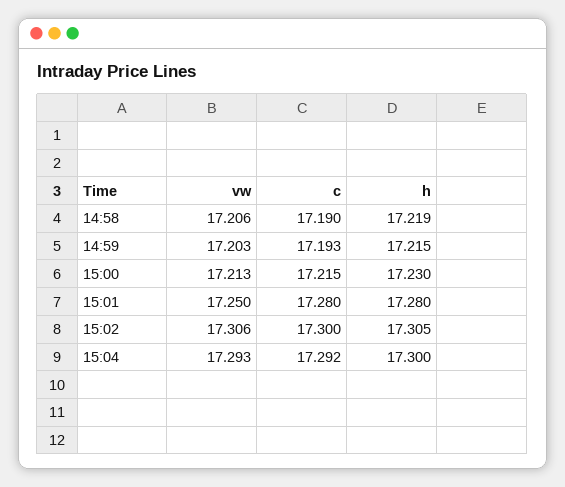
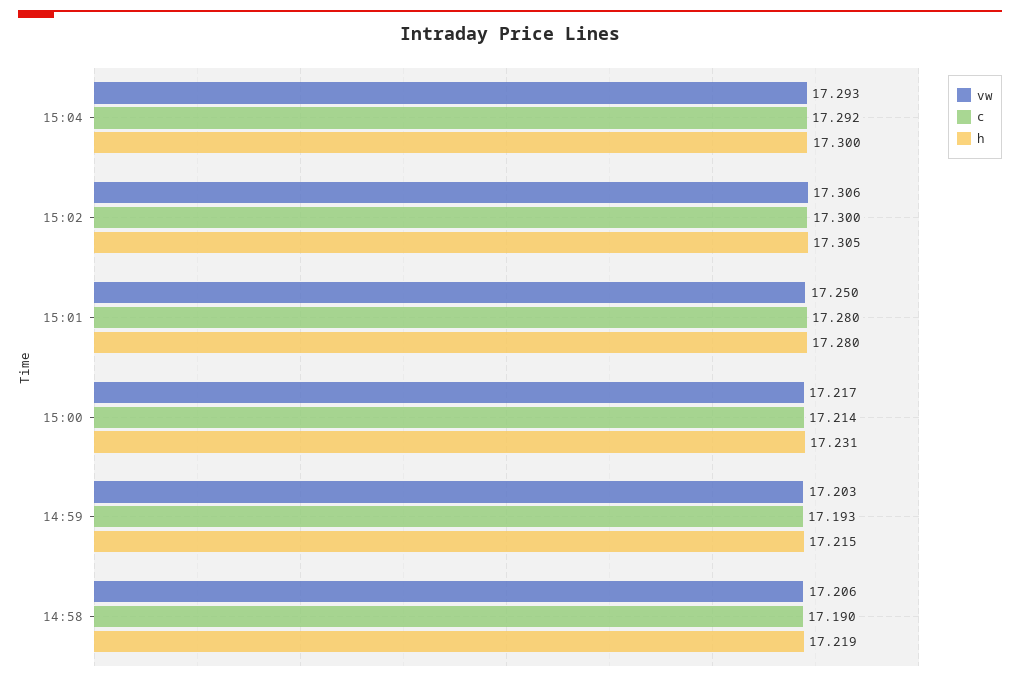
vw, 15:00: 17.213 -> 17.217
c, 15:00: 17.215 -> 17.214
h, 15:00: 17.23 -> 17.231

